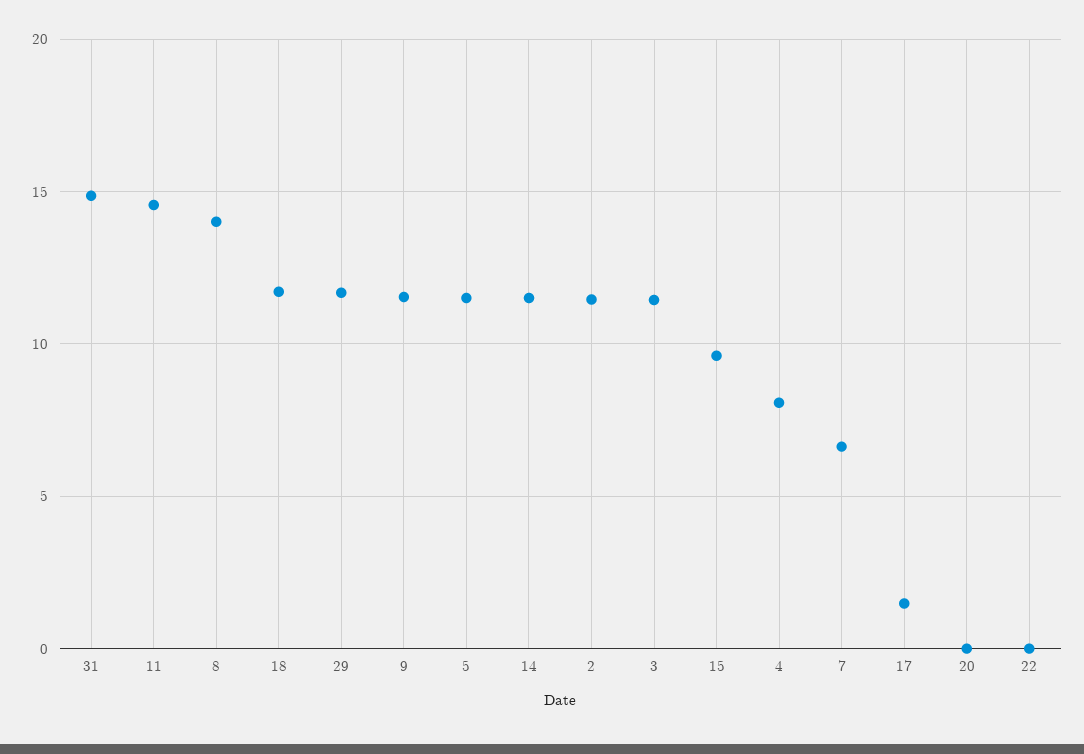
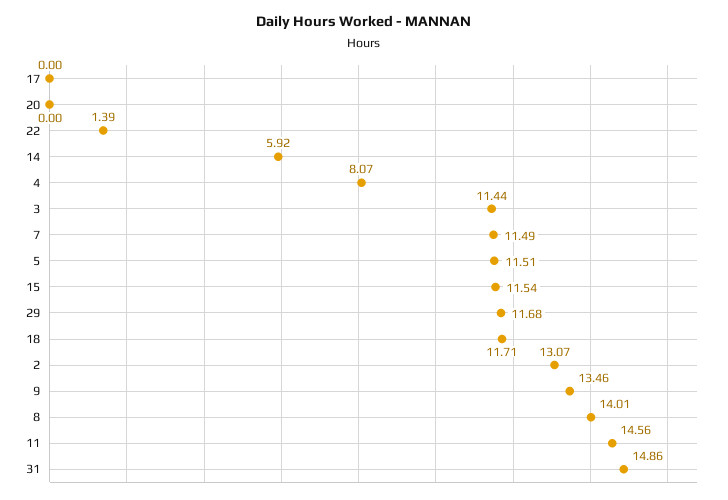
9: 11.5 -> 13.46
14: 11.5 -> 5.92
2: 11.5 -> 13.07
15: 9.5 -> 11.54
7: 6.5 -> 11.49
17: 1.5 -> 0
22: 0 -> 1.39

